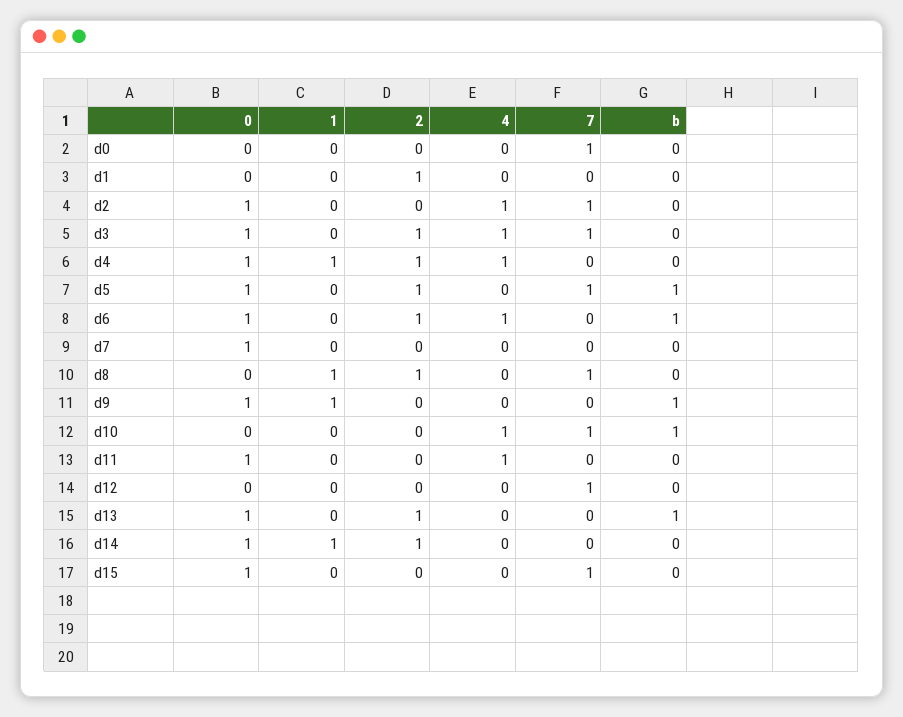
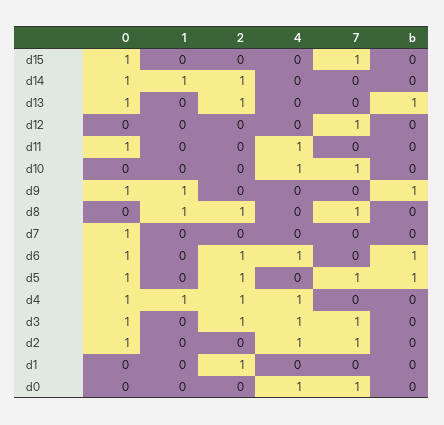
4, d0: 0 -> 1
b, d10: 1 -> 0

